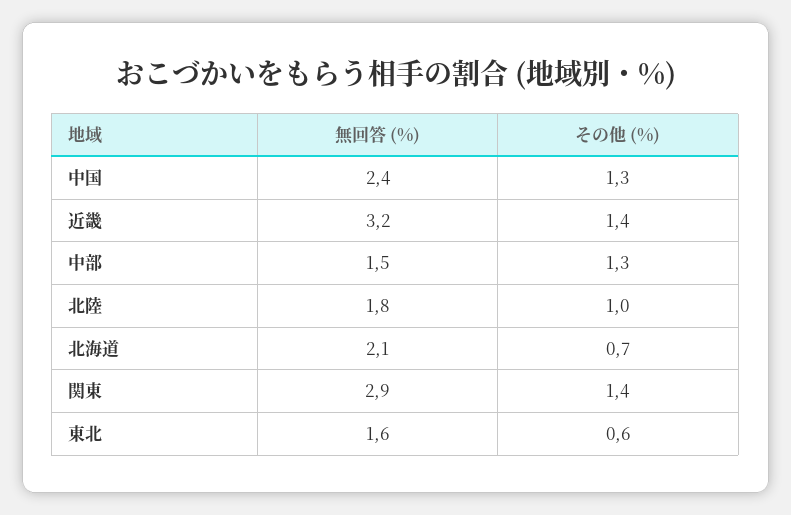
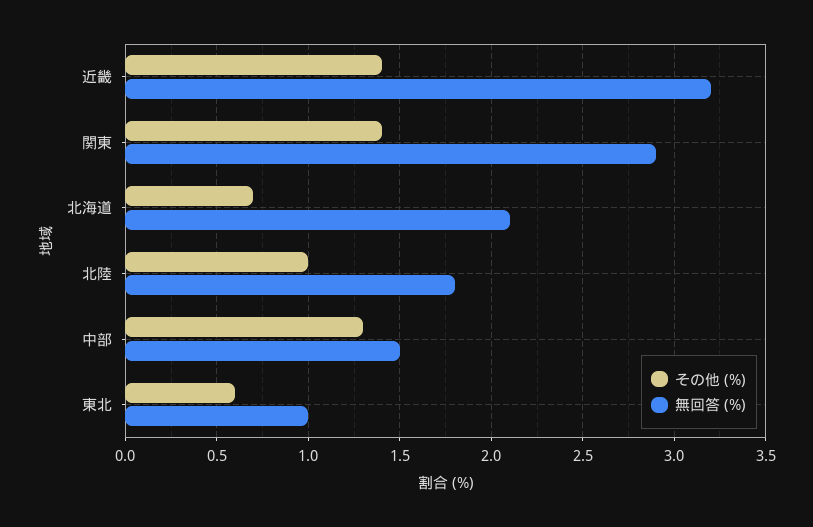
無回答 (%), 中国: 2.4 -> none
その他 (%), 中国: 1.3 -> none
無回答 (%), 東北: 1.6 -> 1

